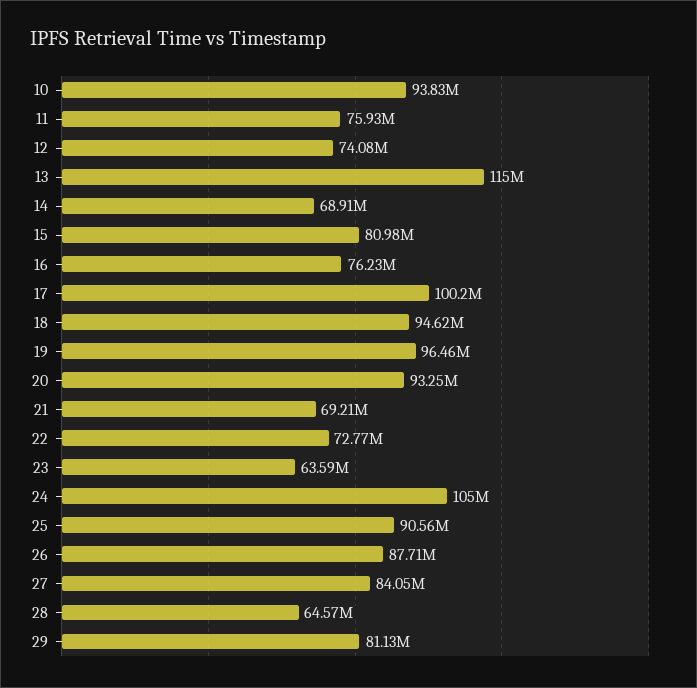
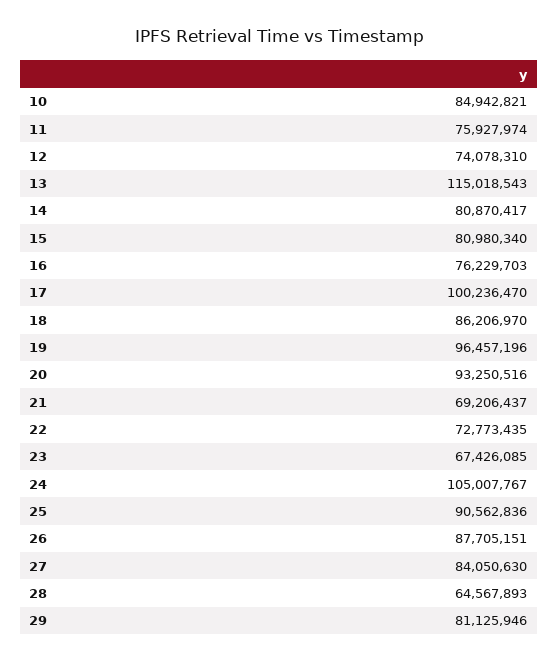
10: 93830000 -> 84942821
14: 68910000 -> 80870417
18: 94620000 -> 86206970
23: 63590000 -> 67426085

